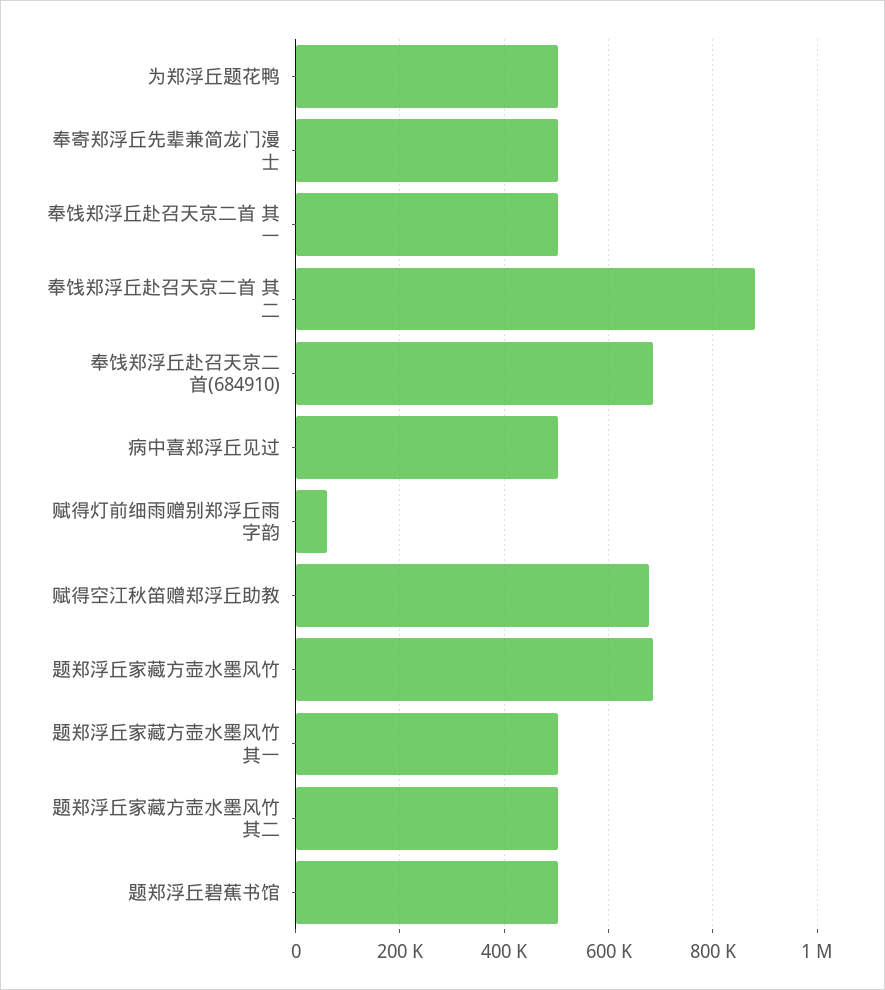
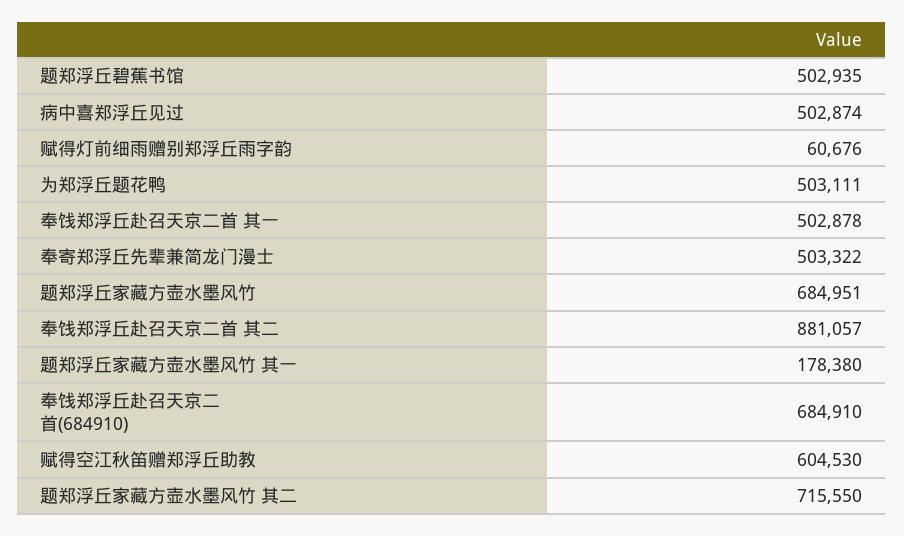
赋得空江秋笛赠郑浮丘助教: 680000 -> 604530
题郑浮丘家藏方壶水墨风竹 其一: 500000 -> 178380
题郑浮丘家藏方壶水墨风竹 其二: 500000 -> 715550

